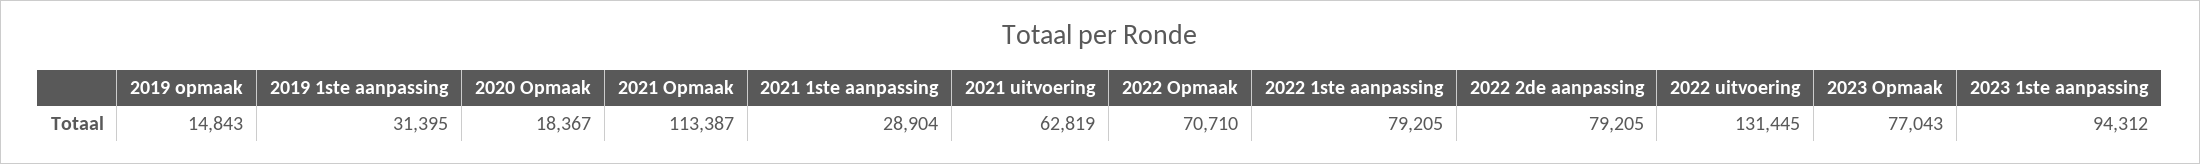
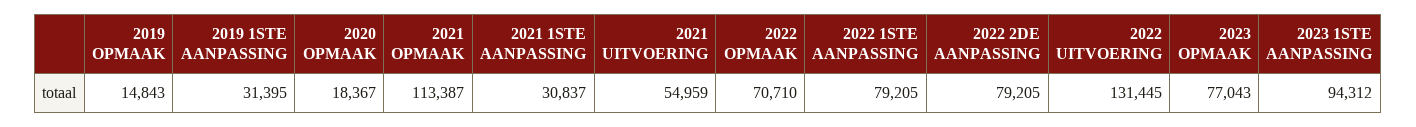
2021 1ste aanpassing: 28904 -> 30837
2021 uitvoering: 62819 -> 54959

